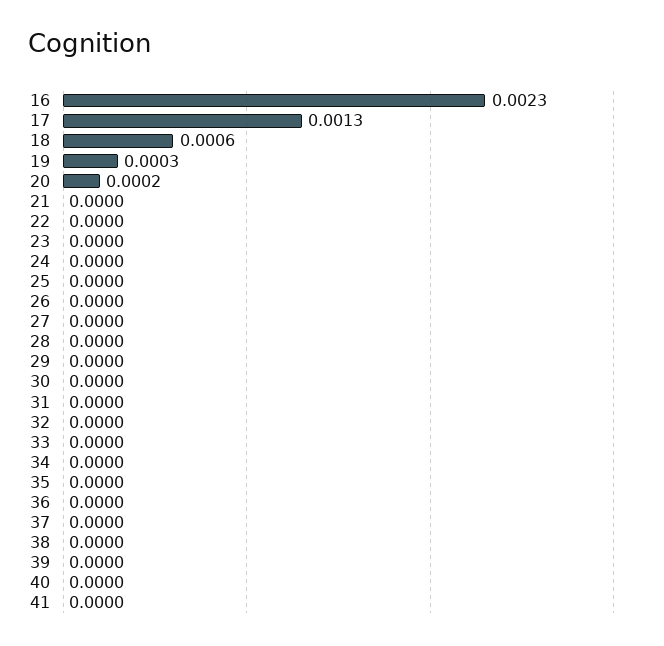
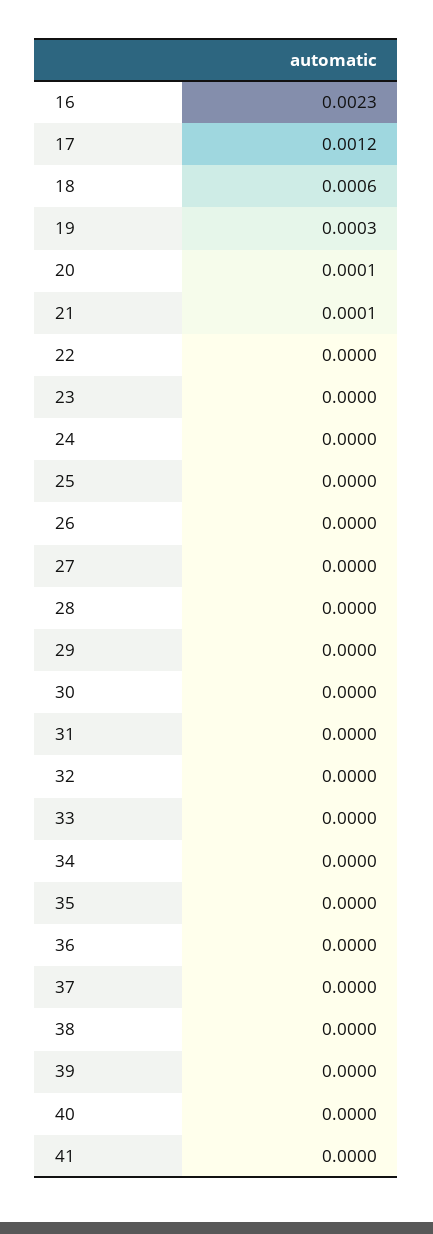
17: 0.0013 -> 0.0012
20: 0.0002 -> 0.0001
21: 0 -> 0.0001

